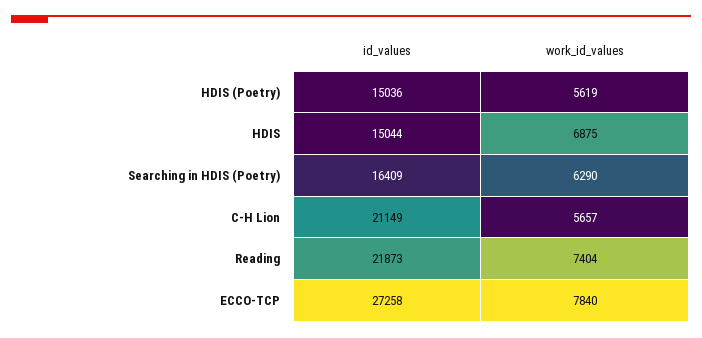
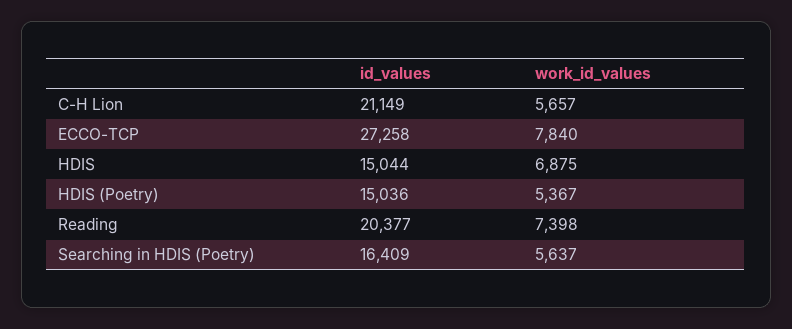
work_id_values, HDIS (Poetry): 5619 -> 5367
work_id_values, Searching in HDIS (Poetry): 6290 -> 5637
id_values, Reading: 21873 -> 20377
work_id_values, Reading: 7404 -> 7398

